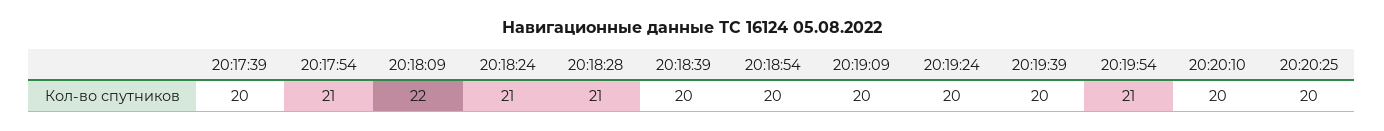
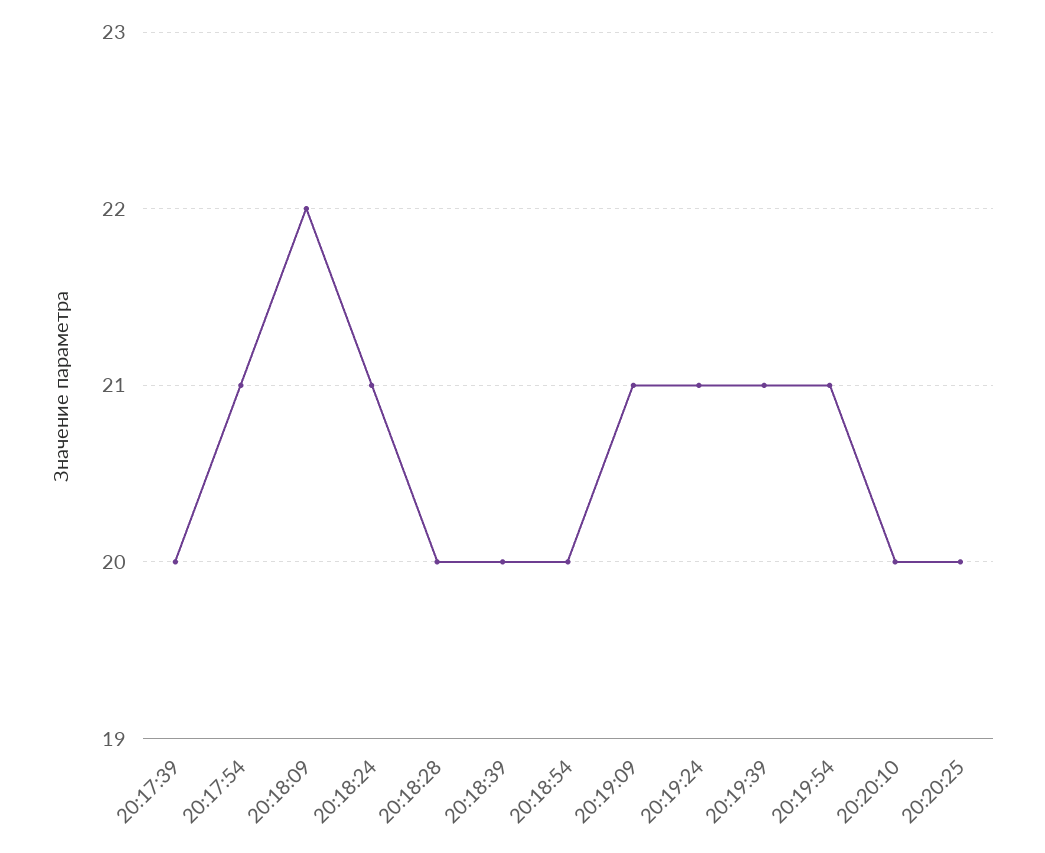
20:18:28: 21 -> 20
20:19:09: 20 -> 21
20:19:24: 20 -> 21
20:19:39: 20 -> 21

